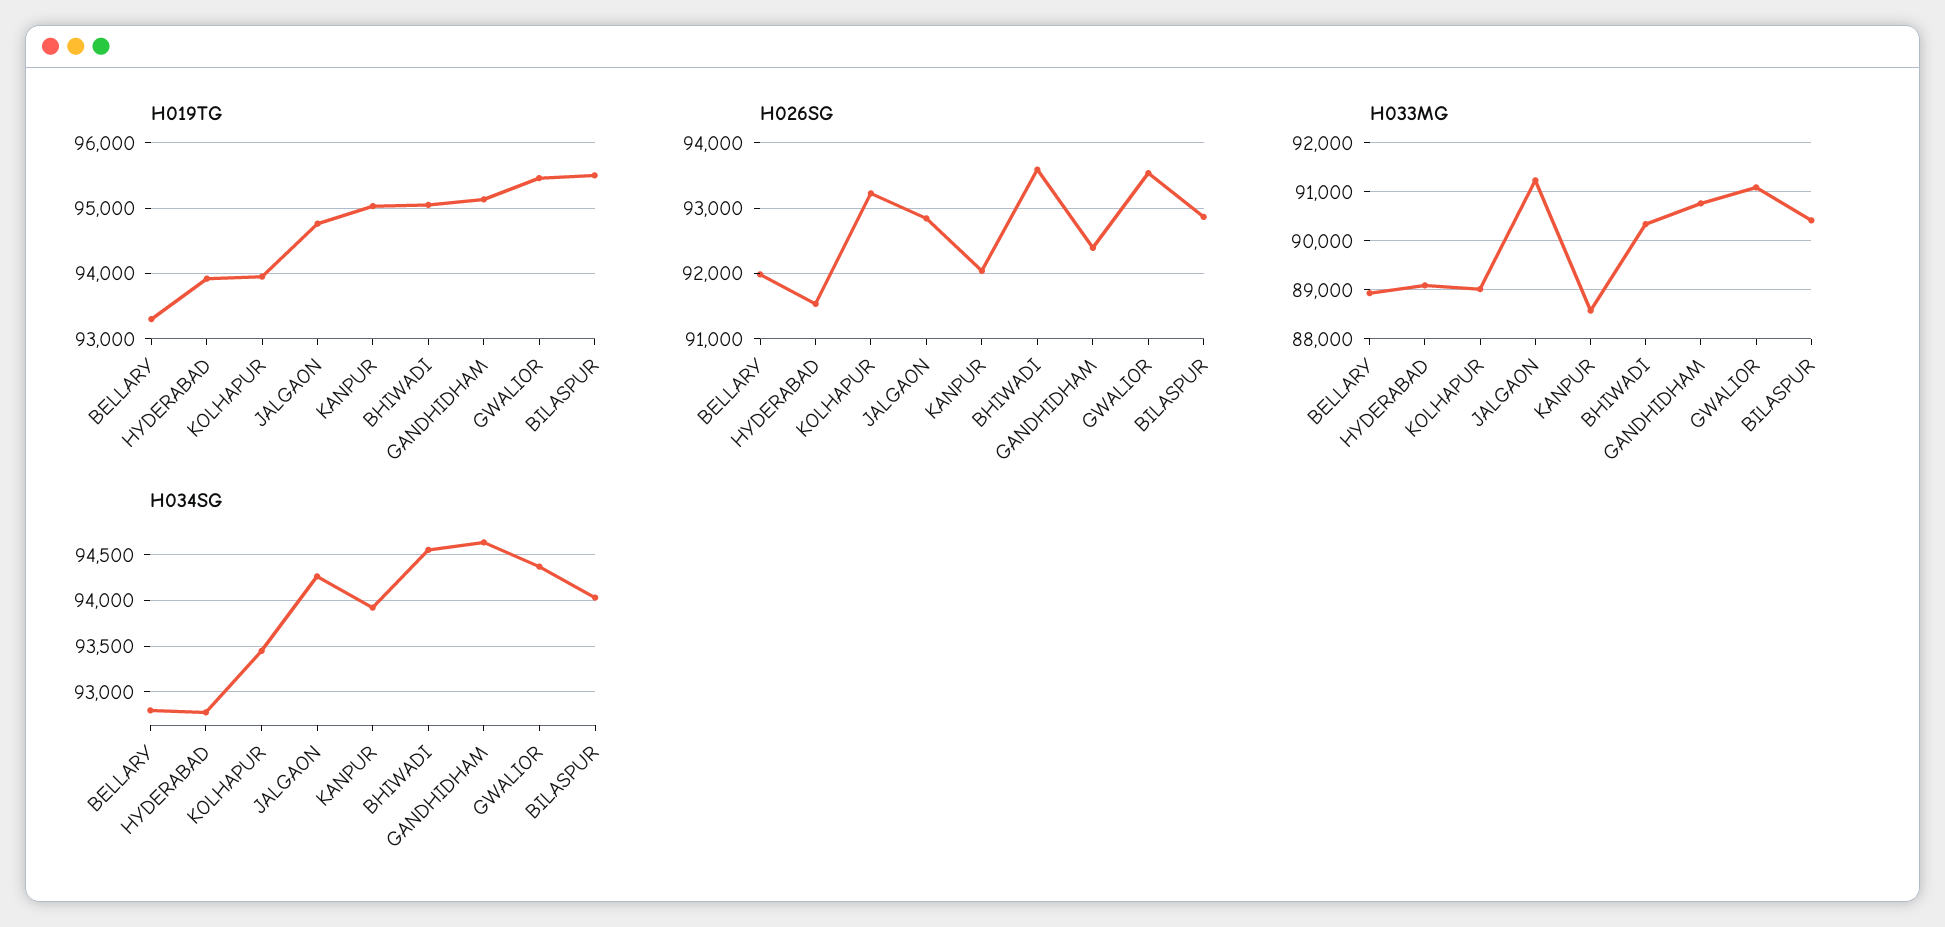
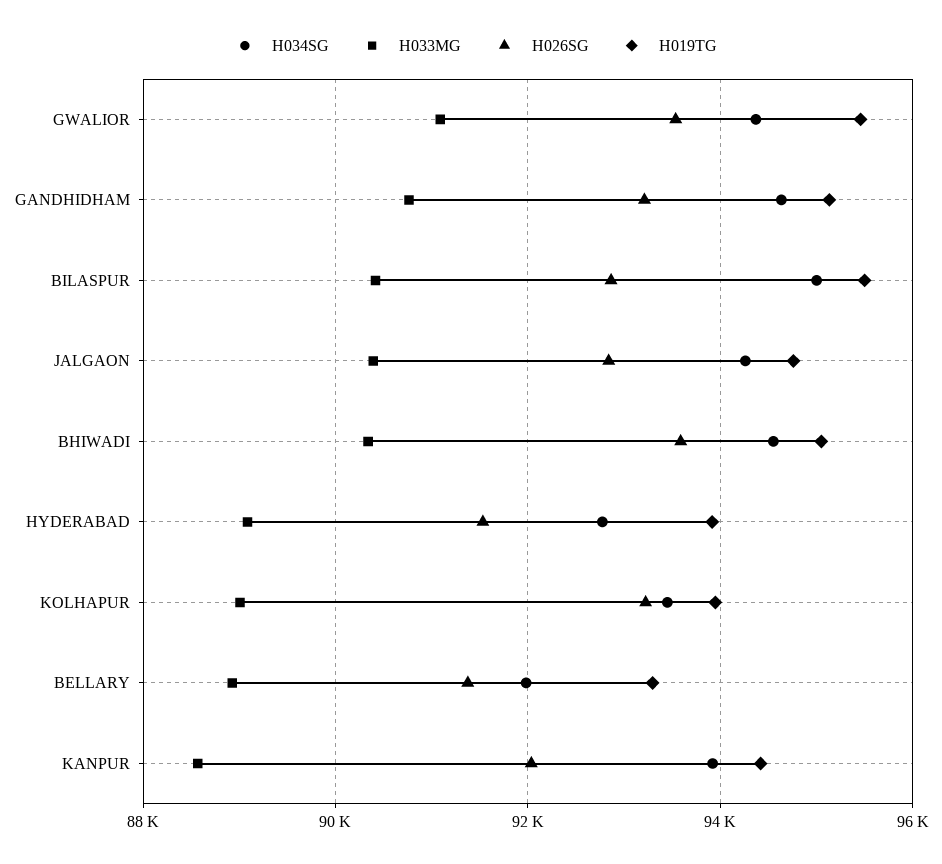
H019TG, KANPUR: 95000 -> 94400
H026SG, BELLARY: 92000 -> 91400
H026SG, GANDHIDHAM: 92400 -> 93200
H033MG, JALGAON: 91200 -> 90400
H034SG, BELLARY: 92800 -> 92000
H034SG, BILASPUR: 94000 -> 95000

